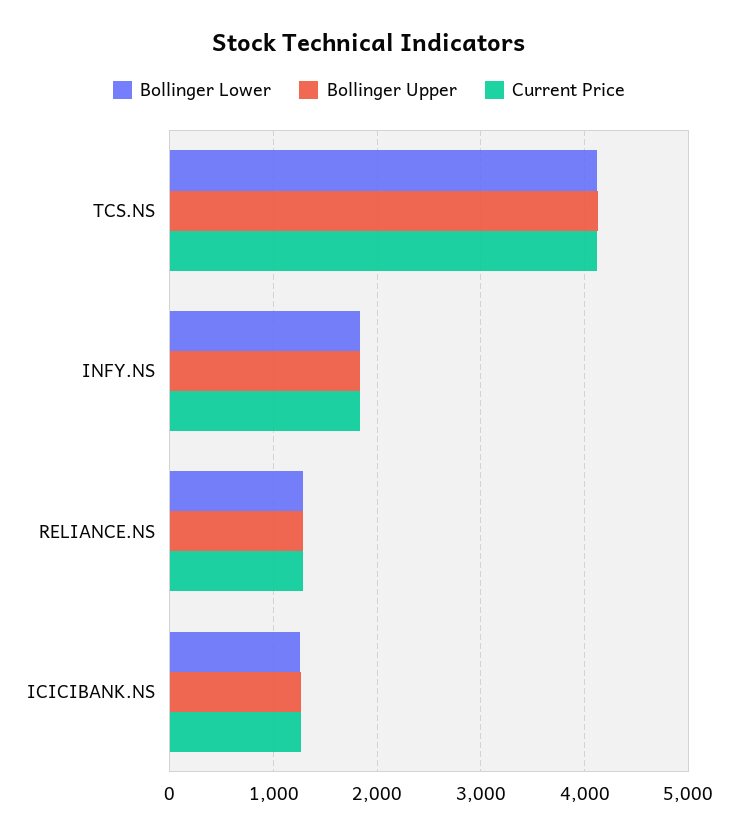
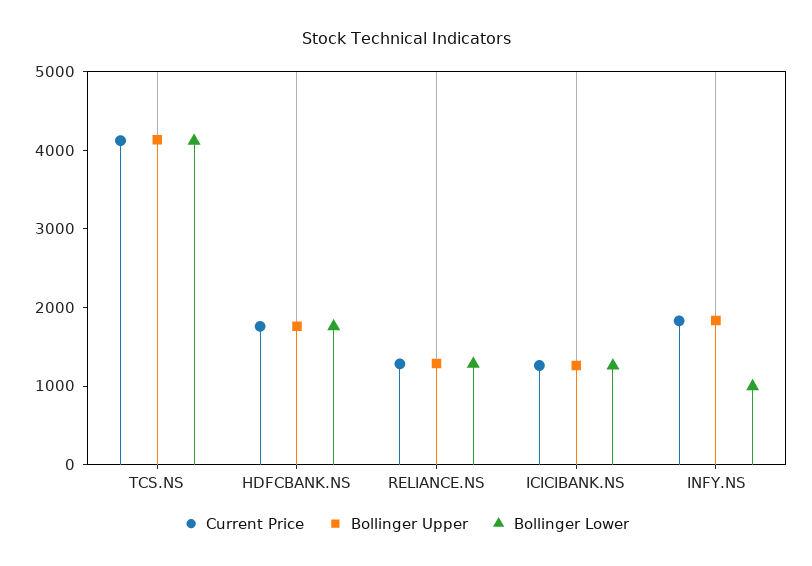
Bollinger Lower, INFY.NS: 1800 -> 1000
Current Price, HDFCBANK.NS: none -> 1800
Bollinger Upper, HDFCBANK.NS: none -> 1800
Bollinger Lower, HDFCBANK.NS: none -> 1800

